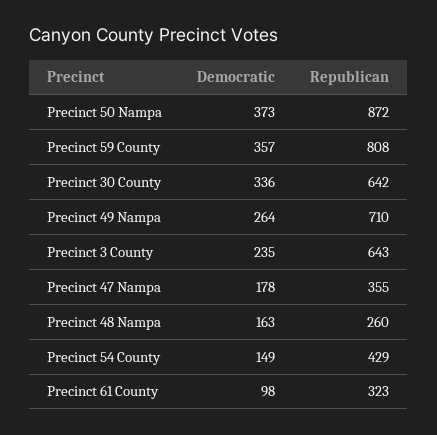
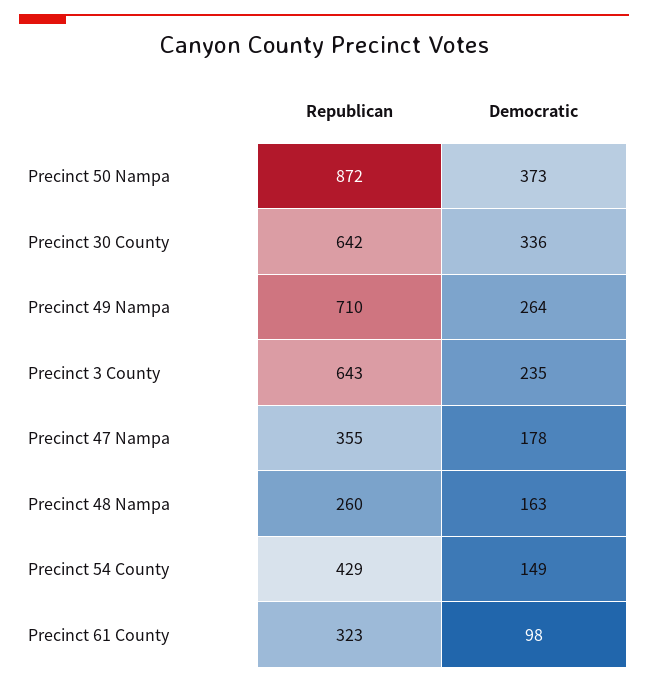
Democratic, Precinct 59 County: 357 -> none
Republican, Precinct 59 County: 808 -> none

